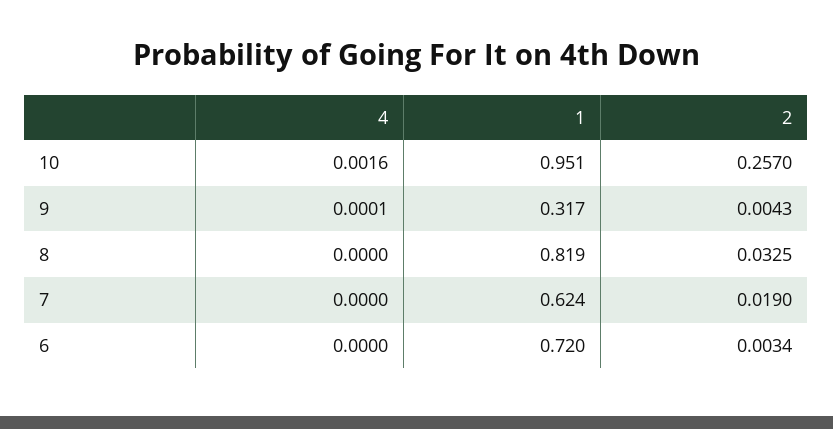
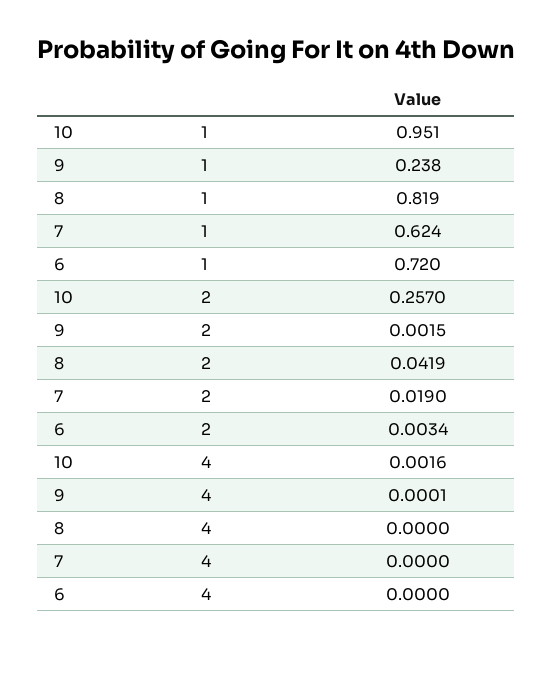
1, 9: 0.317 -> 0.238
2, 9: 0.0043 -> 0.0015
2, 8: 0.0325 -> 0.0419

